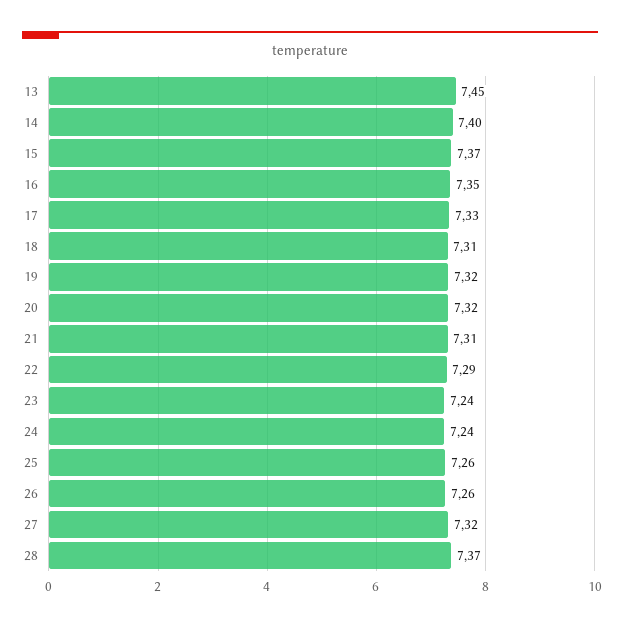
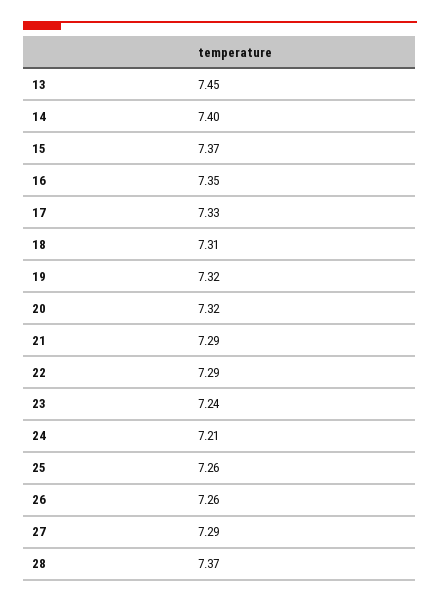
21: 7.31 -> 7.29
24: 7.24 -> 7.21
27: 7.32 -> 7.29

